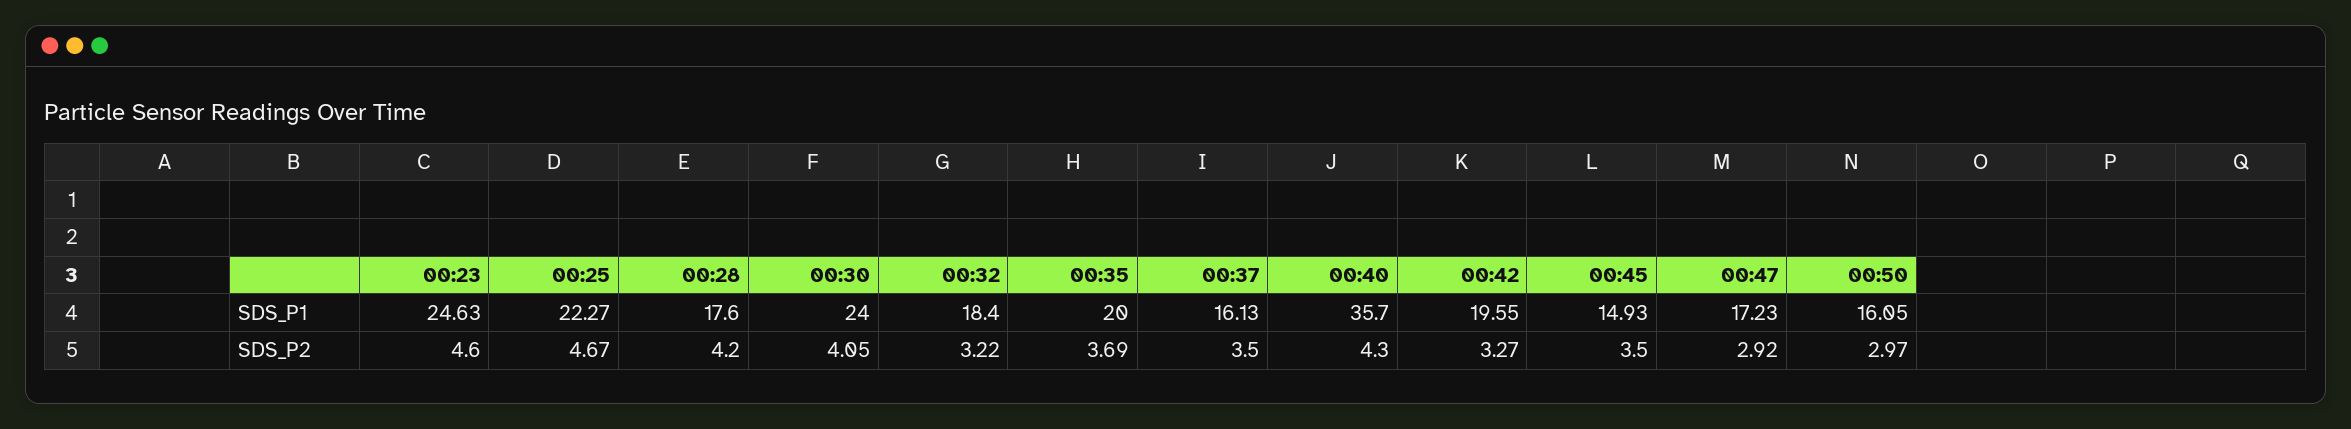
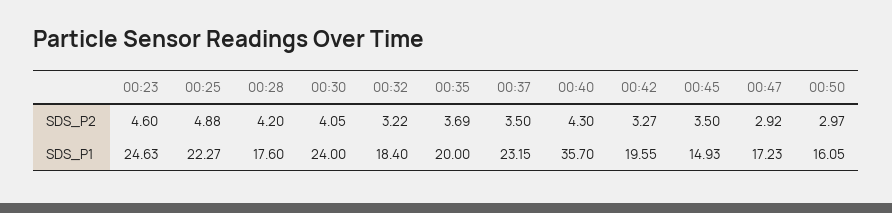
00:37, SDS_P1: 16.13 -> 23.15
00:25, SDS_P2: 4.67 -> 4.88

